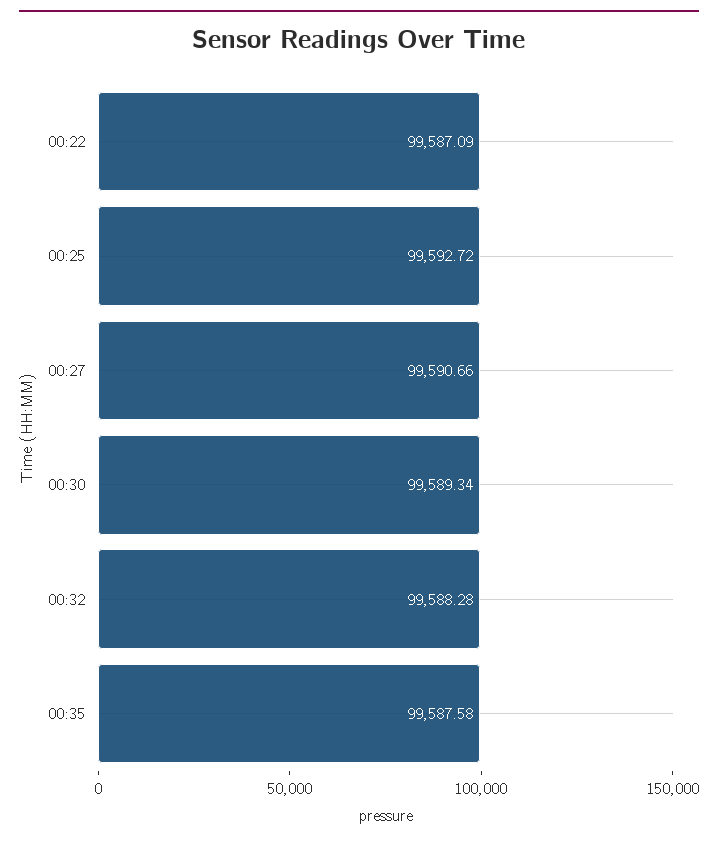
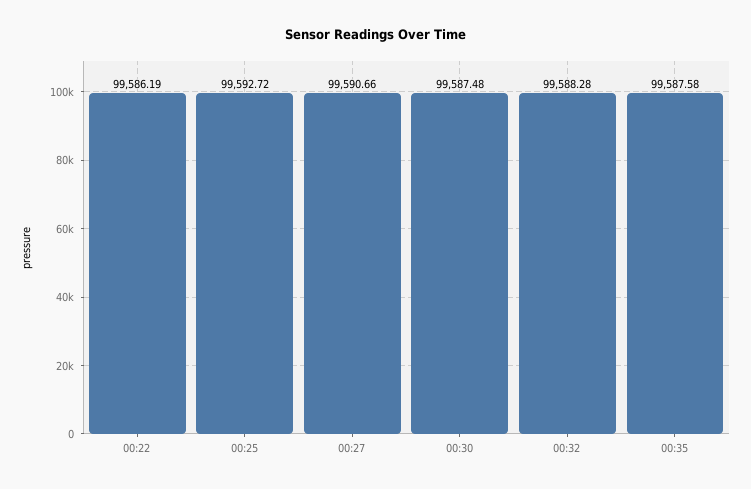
00:22: 99587.09 -> 99586.19
00:30: 99589.34 -> 99587.48

